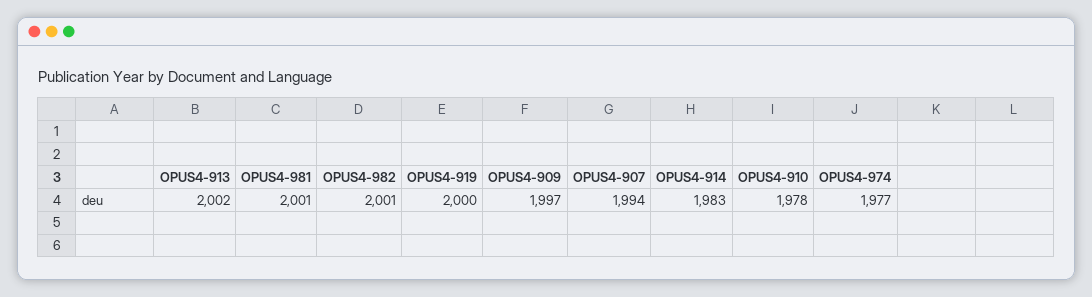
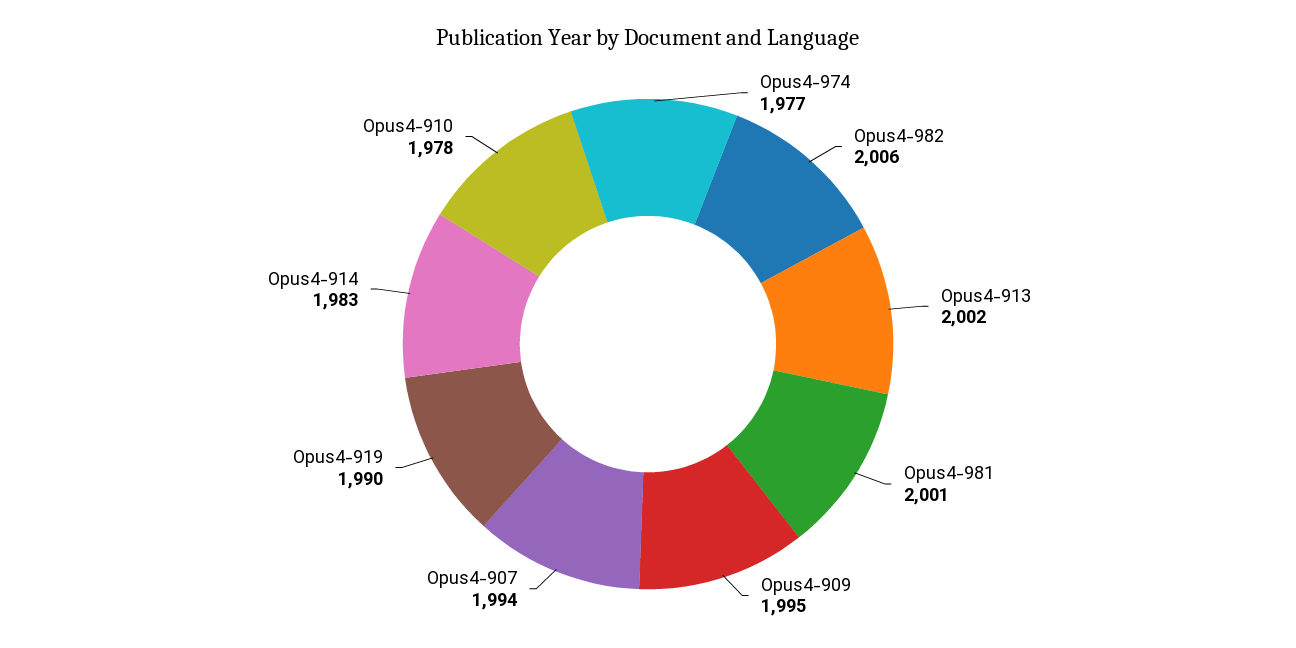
OPUS4-982: 2001 -> 2006
OPUS4-919: 2000 -> 1990
OPUS4-909: 1997 -> 1995

